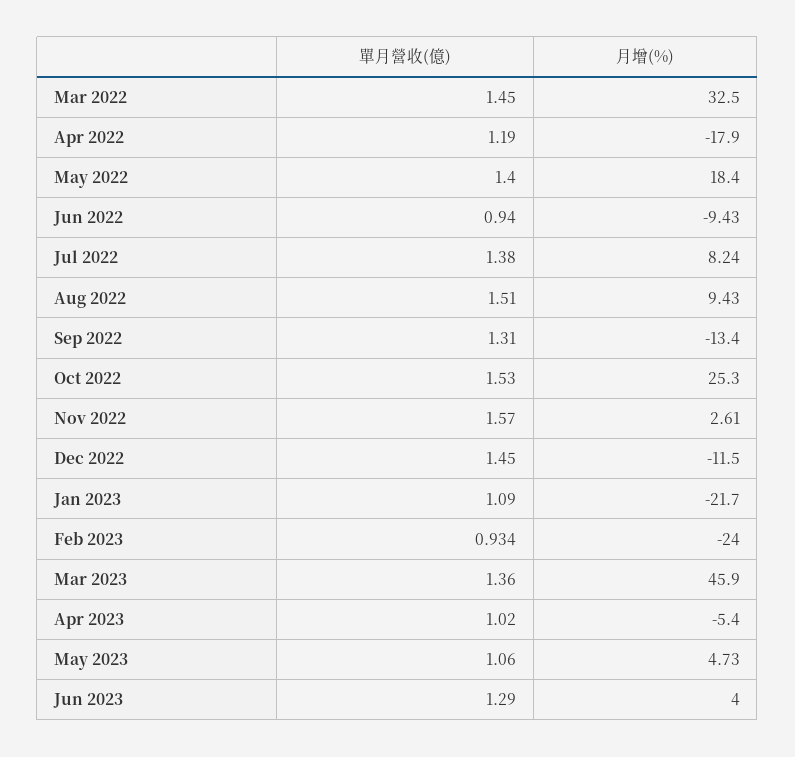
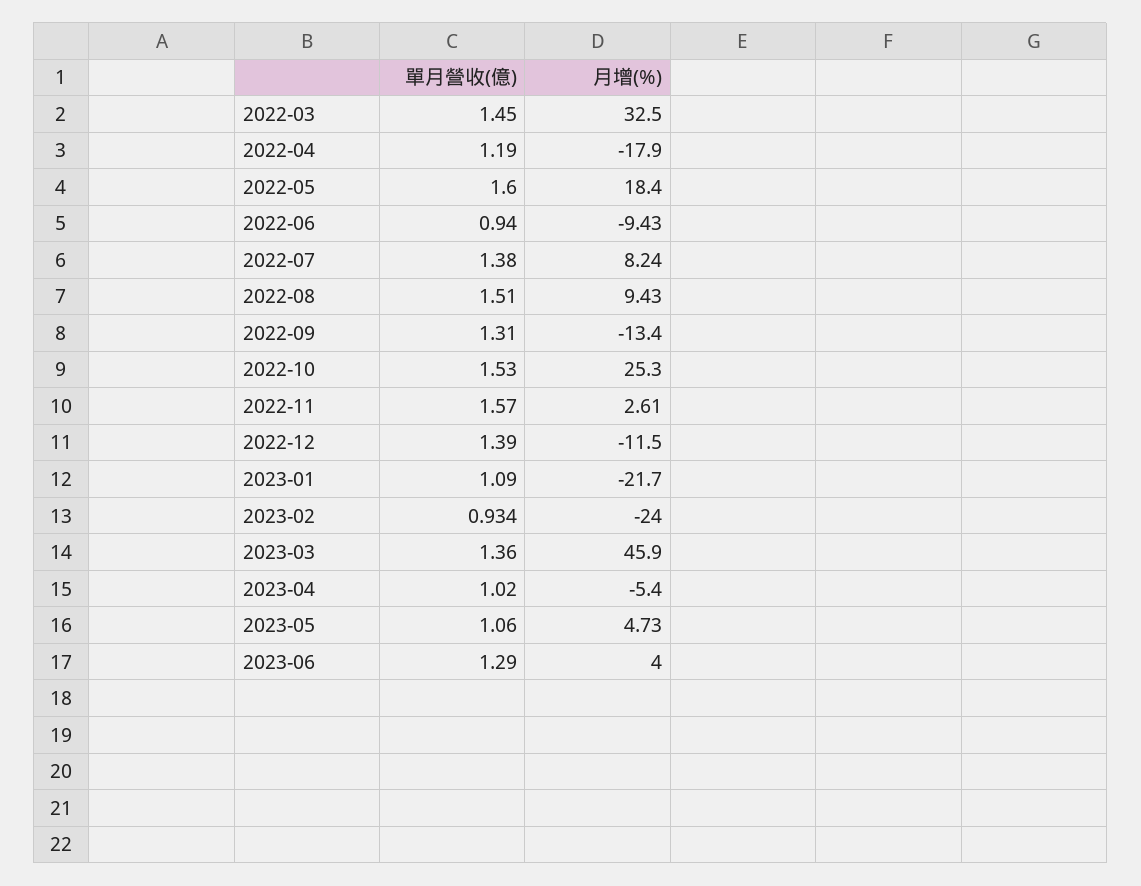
單月營收(億), May 2022: 1.4 -> 1.6
單月營收(億), Dec 2022: 1.45 -> 1.39

